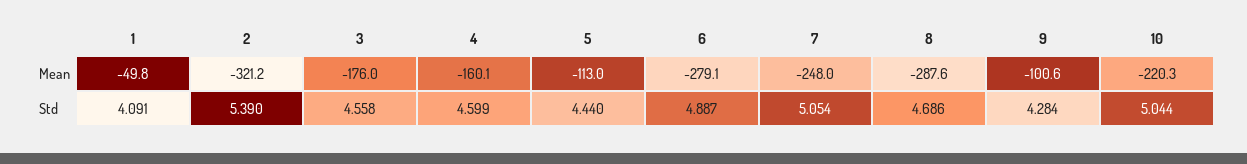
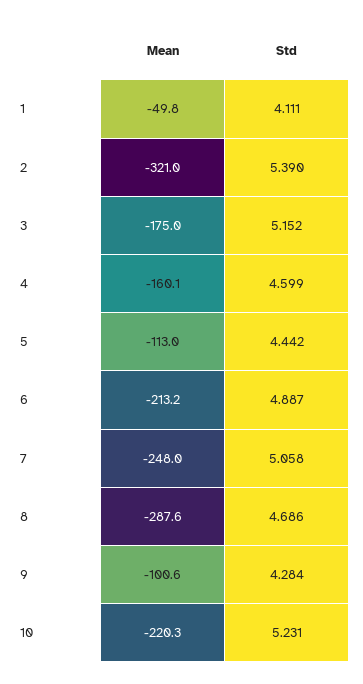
2, Mean: -321.2 -> -321
3, Mean: -176 -> -175
6, Mean: -279.1 -> -213.2
1, Std: 4.091 -> 4.111
3, Std: 4.558 -> 5.152
5, Std: 4.44 -> 4.442
7, Std: 5.054 -> 5.058
10, Std: 5.044 -> 5.231

